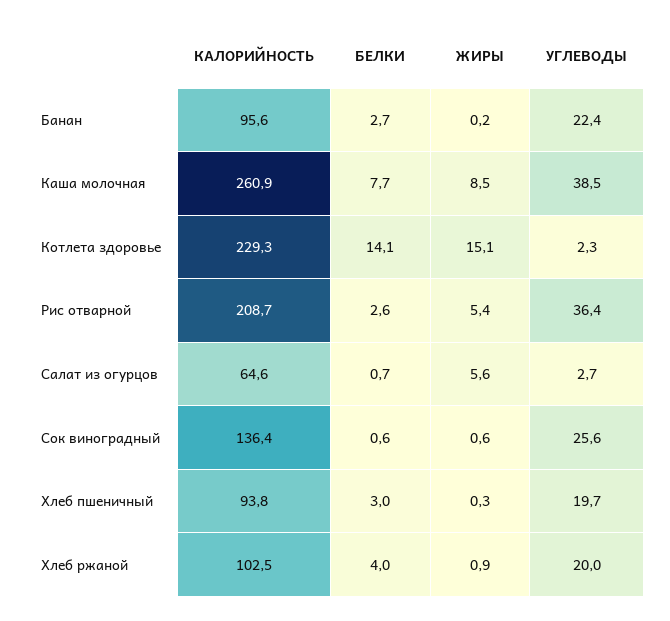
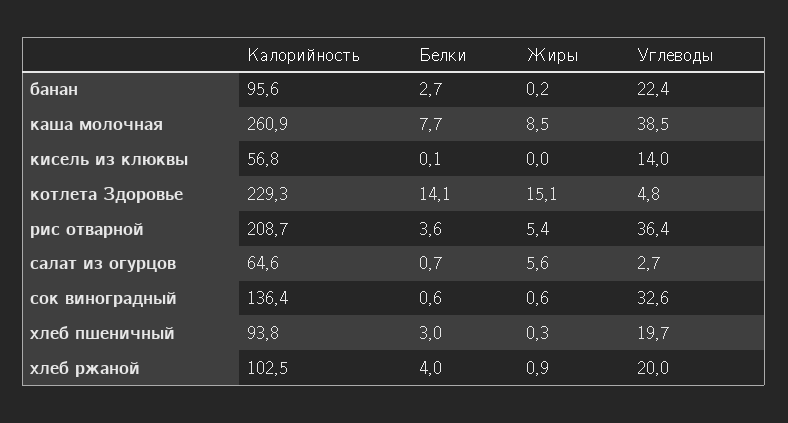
УГЛЕВОДЫ, Котлета здоровье: 2.3 -> 4.8
БЕЛКИ, Рис отварной: 2.6 -> 3.6
УГЛЕВОДЫ, Сок виноградный: 25.6 -> 32.6
КАЛОРИЙНОСТЬ, кисель из клюквы: none -> 56.8
БЕЛКИ, кисель из клюквы: none -> 0.1
ЖИРЫ, кисель из клюквы: none -> 0
УГЛЕВОДЫ, кисель из клюквы: none -> 14

